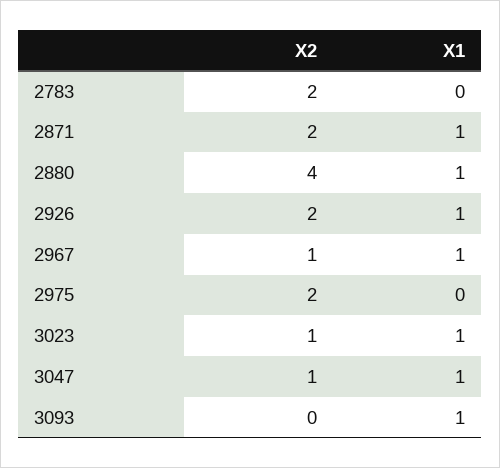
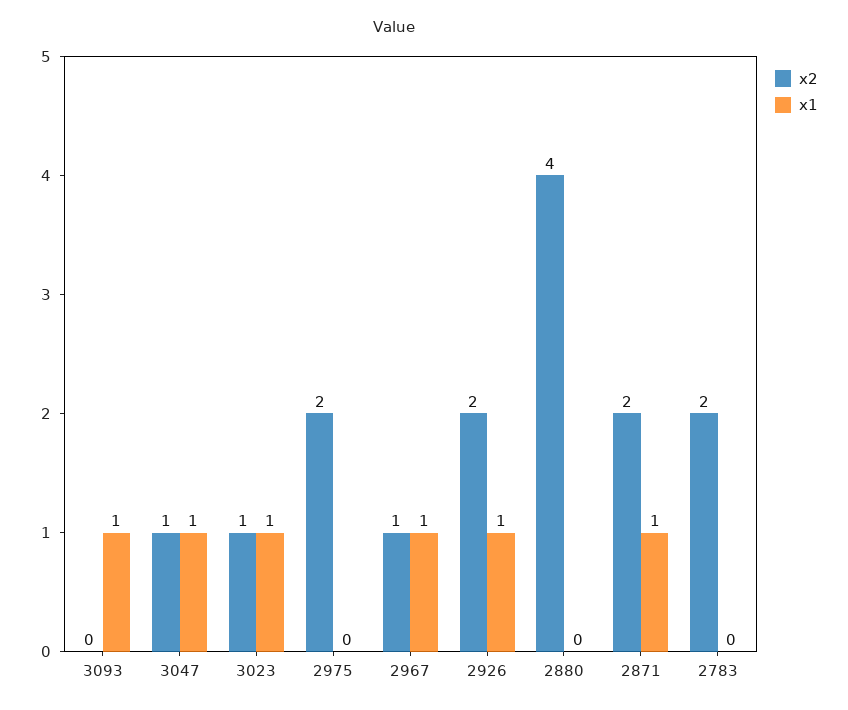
X1, 2880: 1 -> 0

